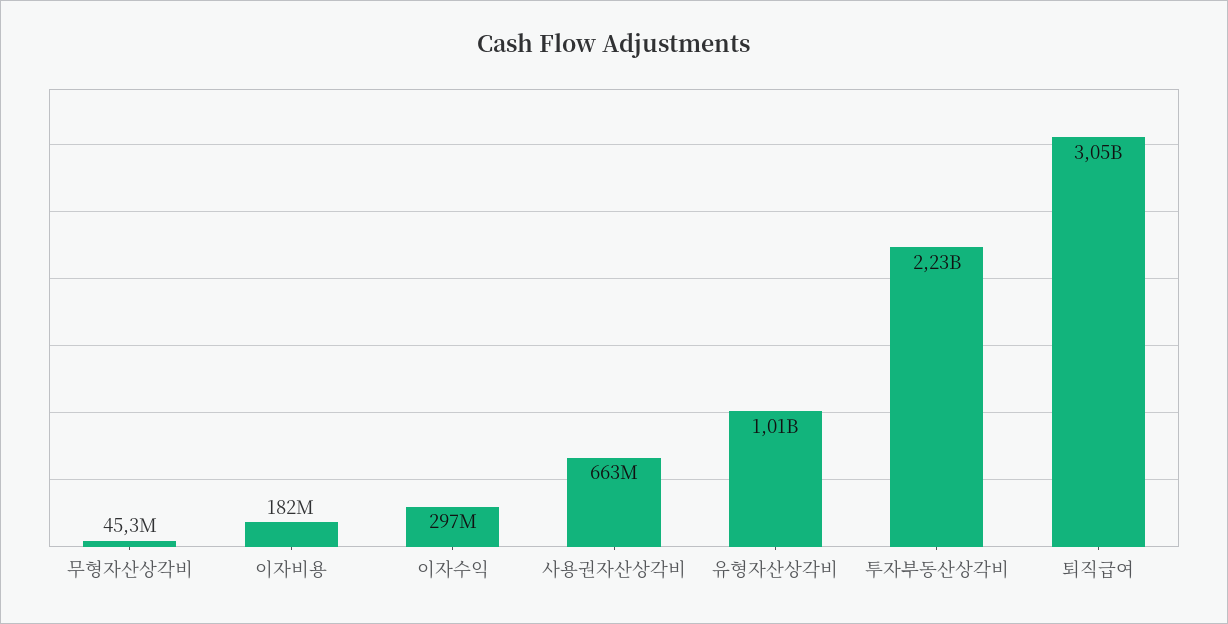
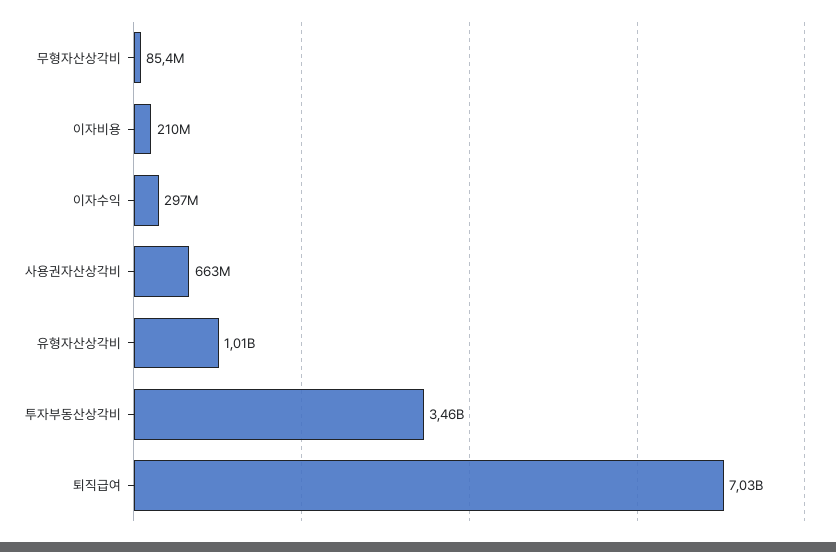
무형자산상각비: 45300000 -> 85400000
이자비용: 182000000 -> 210000000
투자부동산상각비: 2230000000 -> 3460000000
퇴직급여: 3050000000 -> 7030000000

